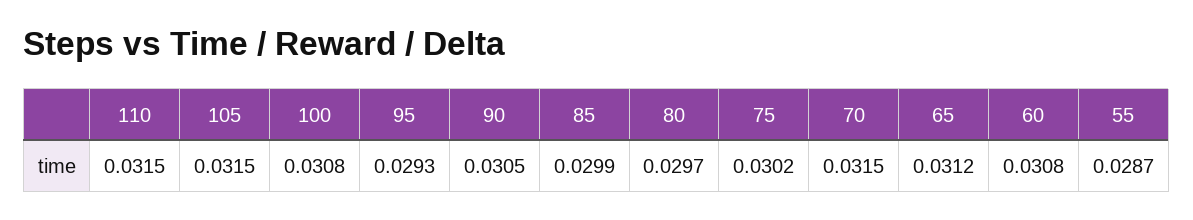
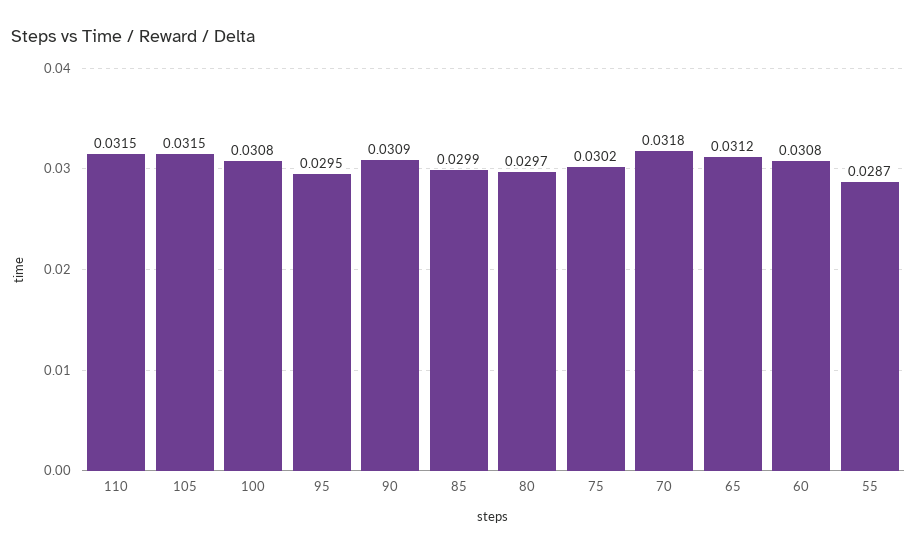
95: 0.0293 -> 0.0295
90: 0.0305 -> 0.0309
70: 0.0315 -> 0.0318

